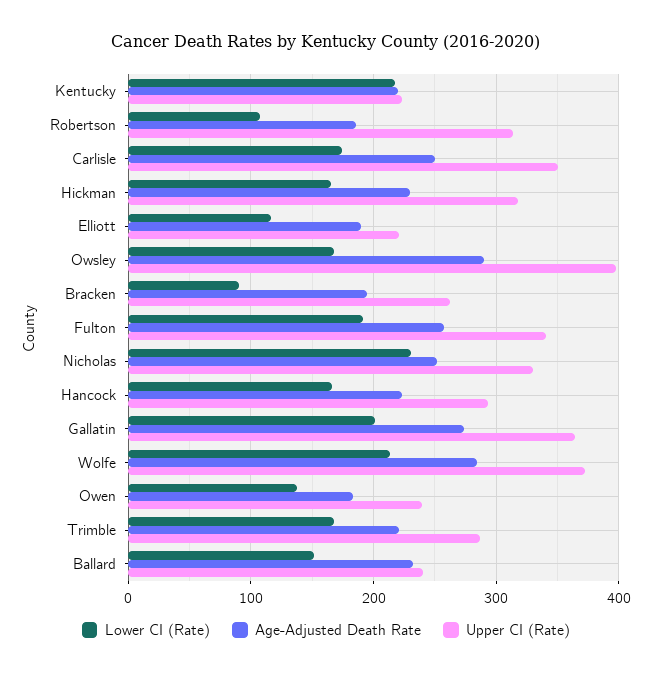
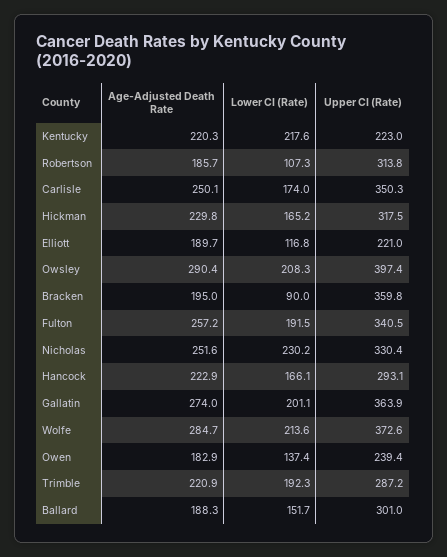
Lower CI (Rate), Owsley: 170 -> 208.3
Upper CI (Rate), Bracken: 260 -> 359.8
Lower CI (Rate), Trimble: 170 -> 192.3
Age-Adjusted Death Rate, Ballard: 230 -> 188.3
Upper CI (Rate), Ballard: 240 -> 301

